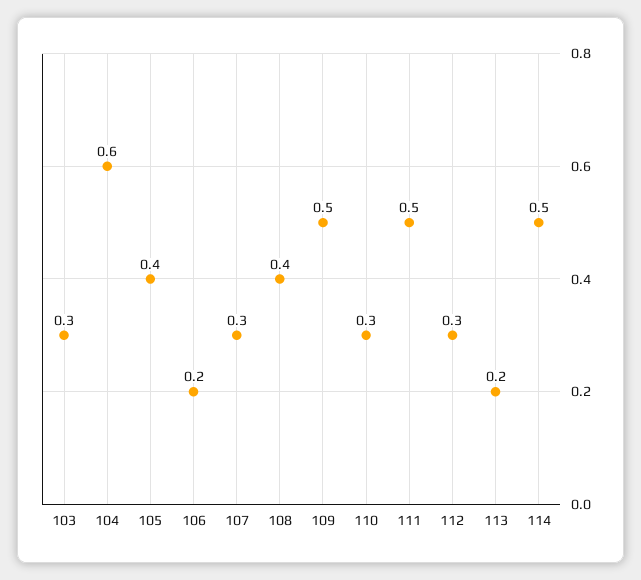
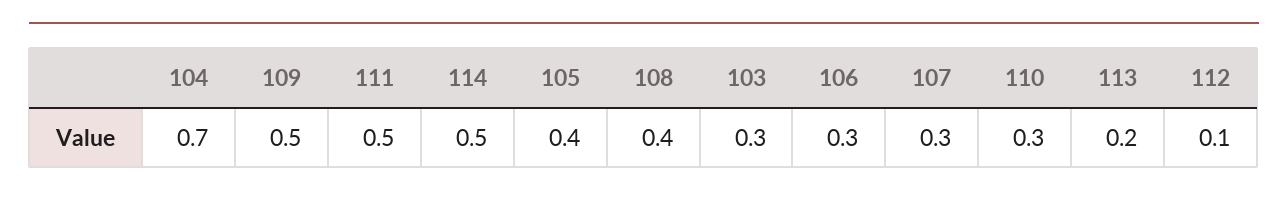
104: 0.6 -> 0.7
106: 0.2 -> 0.3
112: 0.3 -> 0.1

